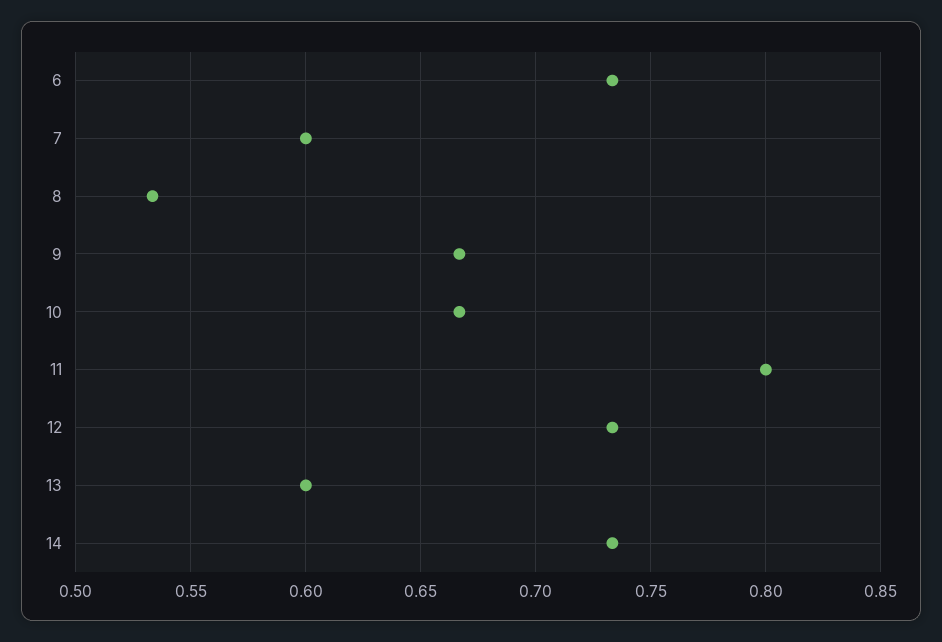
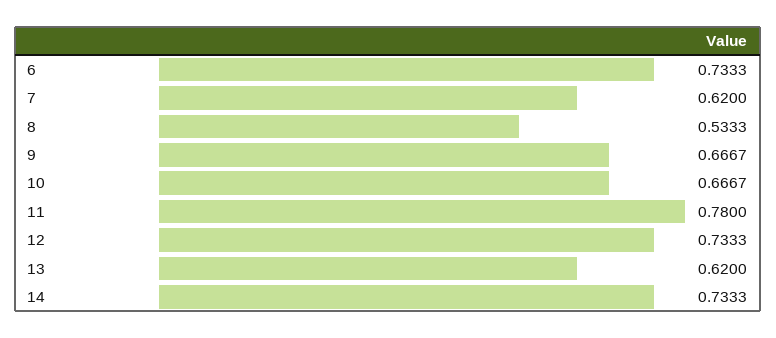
7: 0.6 -> 0.62
11: 0.8 -> 0.78
13: 0.6 -> 0.62

